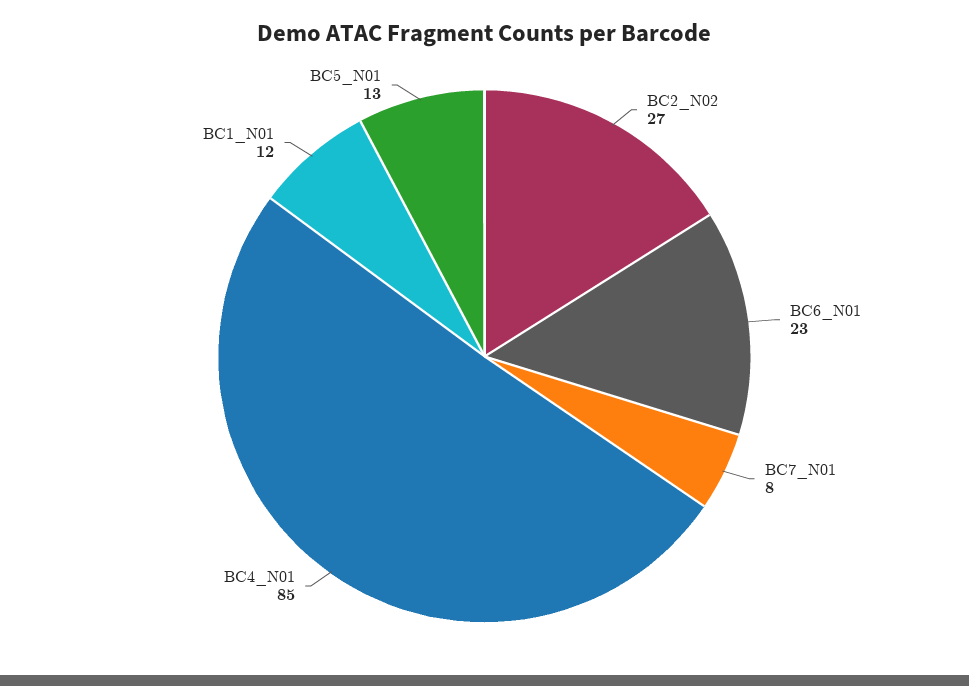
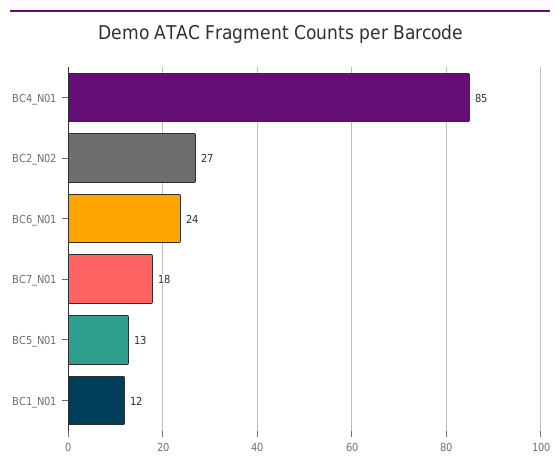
BC6_N01: 23 -> 24
BC7_N01: 8 -> 18

